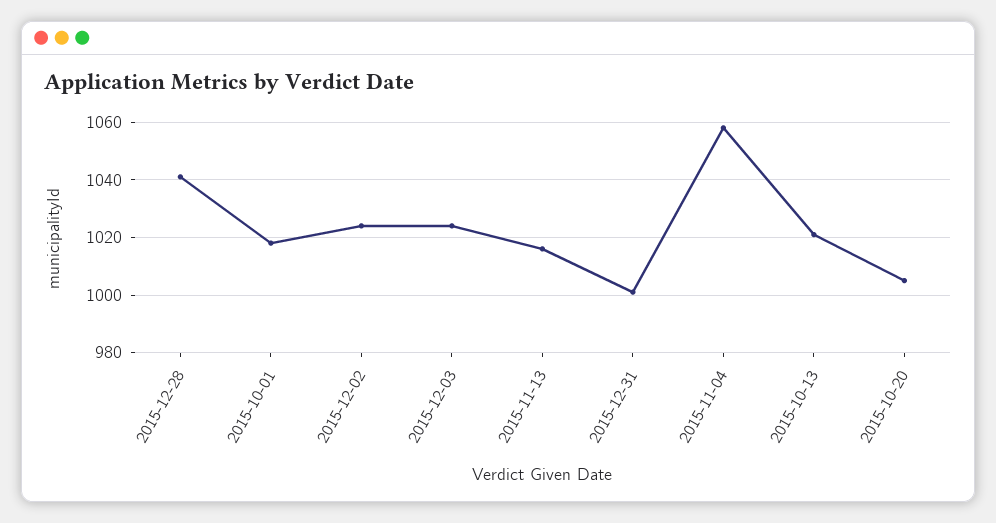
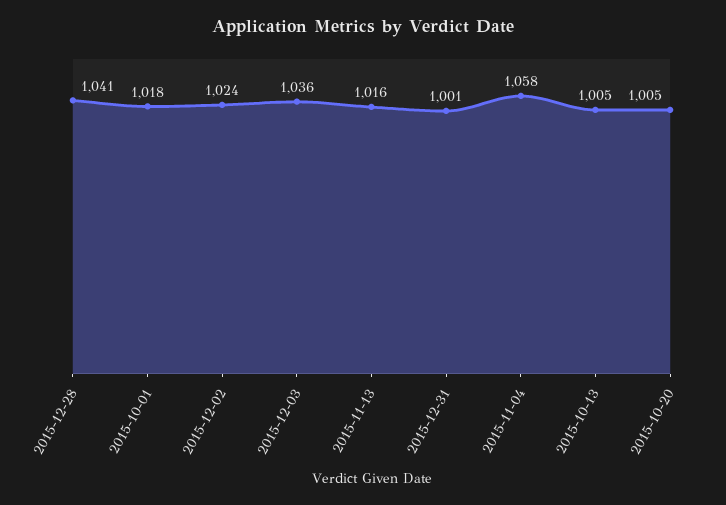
2015-12-03: 1025 -> 1036
2015-10-13: 1020 -> 1005

